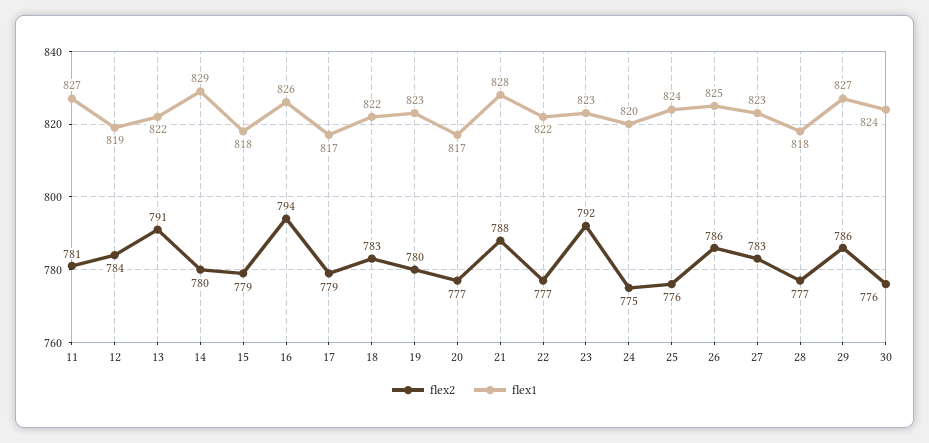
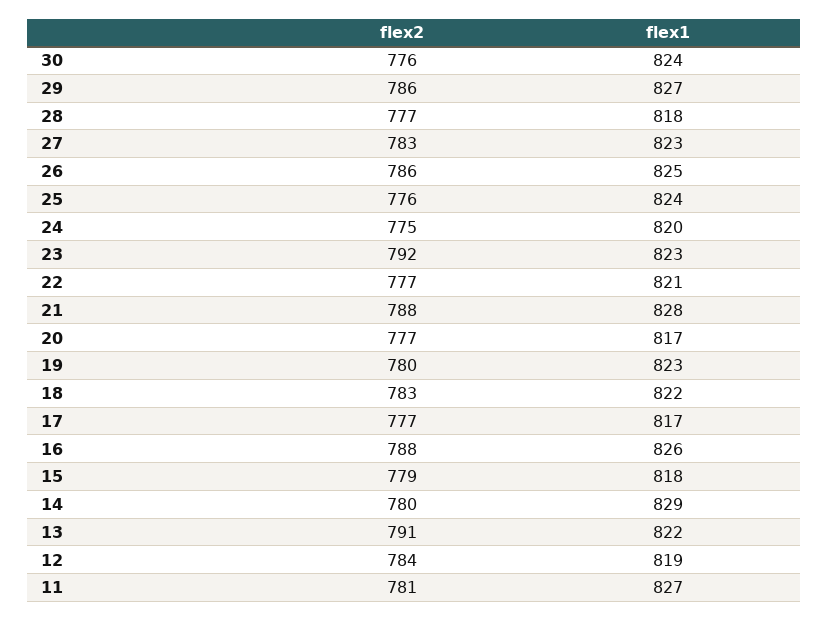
flex2, 16: 794 -> 788
flex2, 17: 779 -> 777
flex1, 22: 822 -> 821

